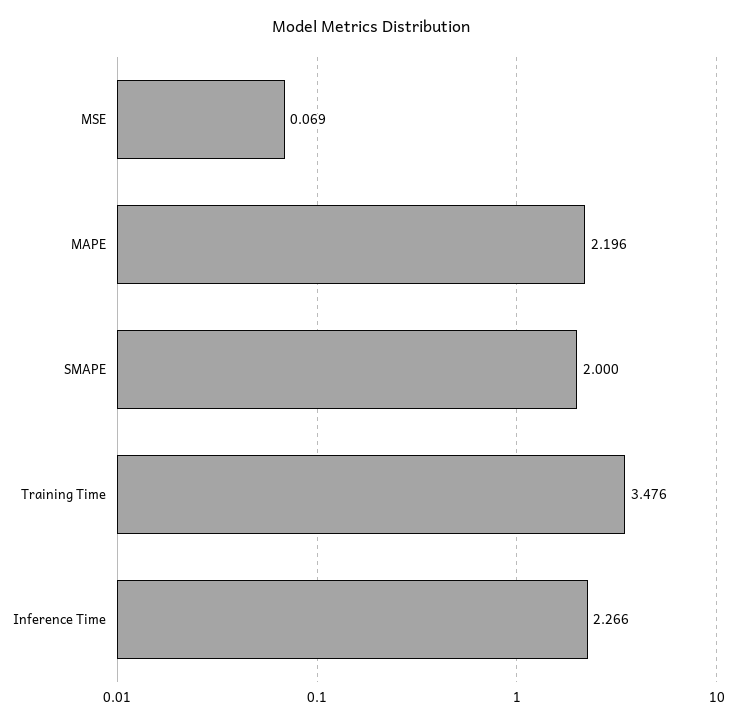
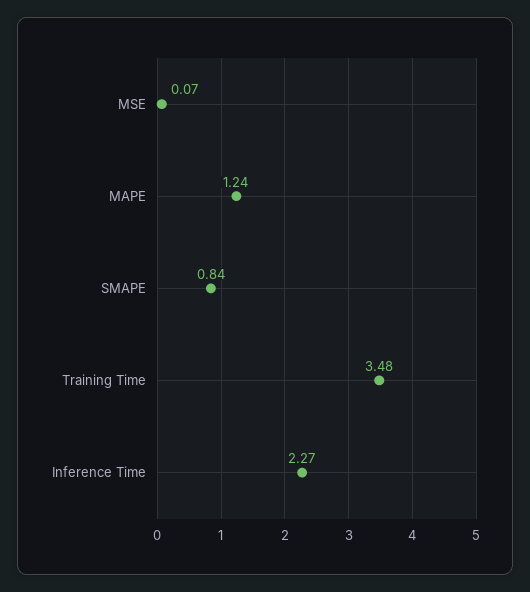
MAPE: 2.196 -> 1.24
SMAPE: 2 -> 0.84

